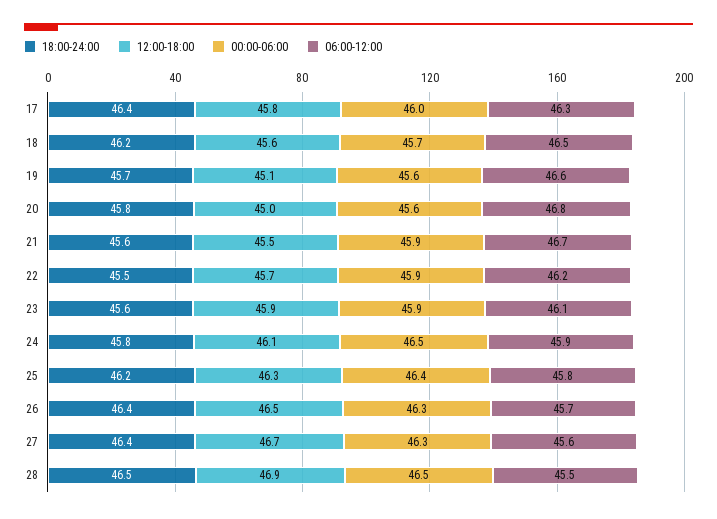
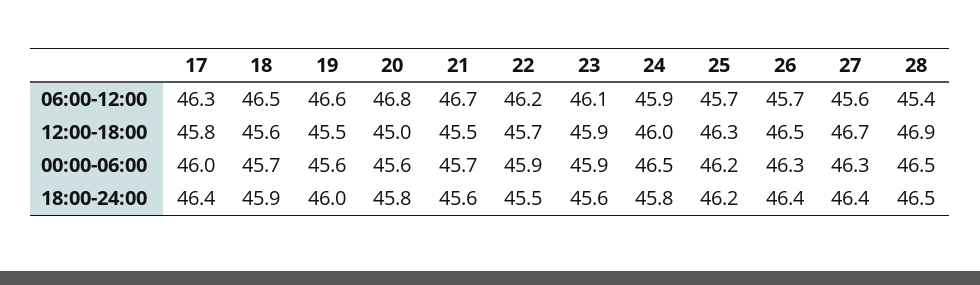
18:00-24:00, 18: 46.2 -> 45.9
18:00-24:00, 19: 45.7 -> 46
12:00-18:00, 19: 45.1 -> 45.5
00:00-06:00, 21: 45.9 -> 45.7
12:00-18:00, 24: 46.1 -> 46
00:00-06:00, 25: 46.4 -> 46.2
06:00-12:00, 25: 45.8 -> 45.7
06:00-12:00, 28: 45.5 -> 45.4

